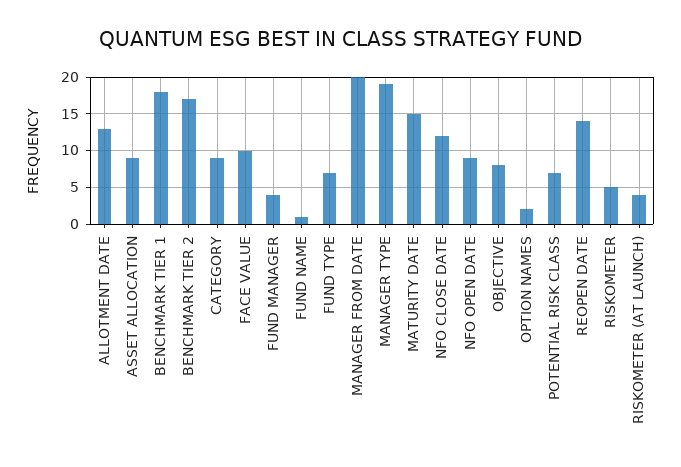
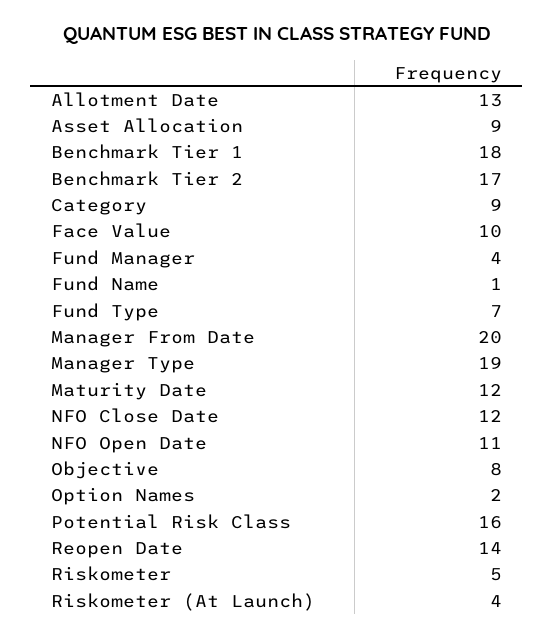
MATURITY DATE: 15 -> 12
NFO OPEN DATE: 9 -> 11
POTENTIAL RISK CLASS: 7 -> 16

